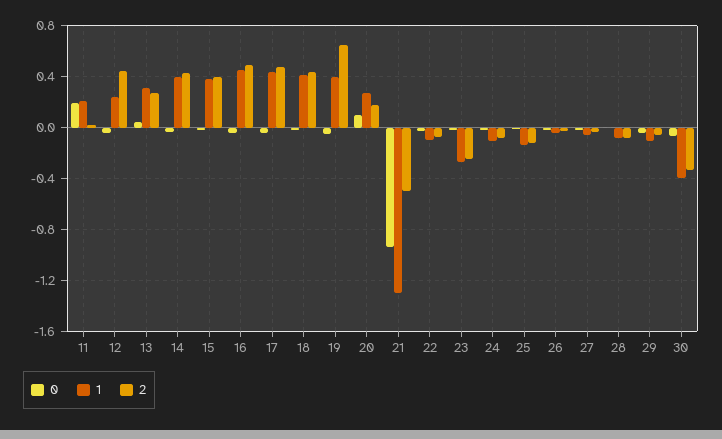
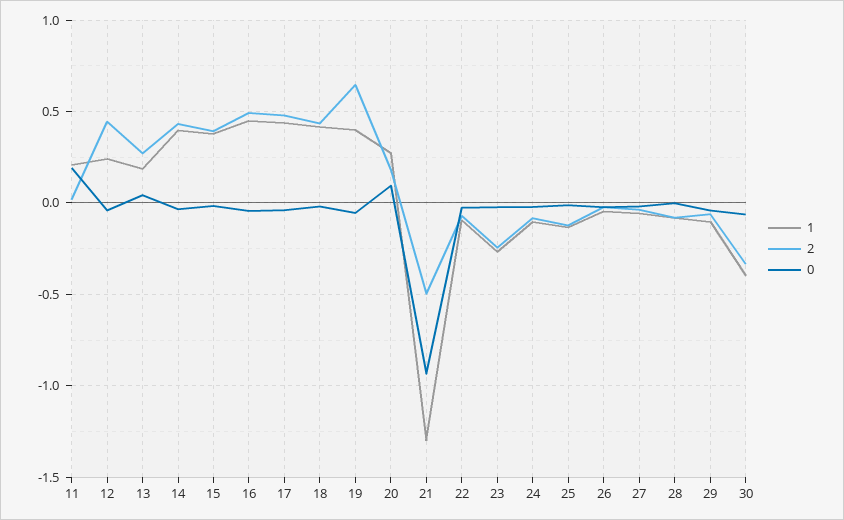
1, 13: 0.3 -> 0.2

